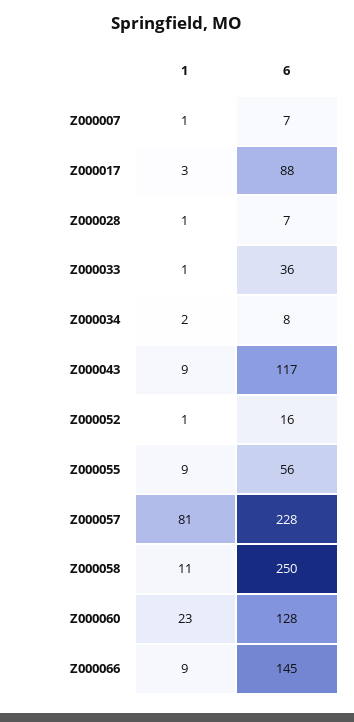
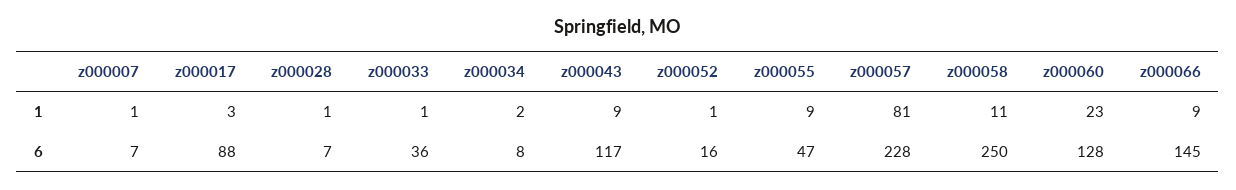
6, Z000055: 56 -> 47

